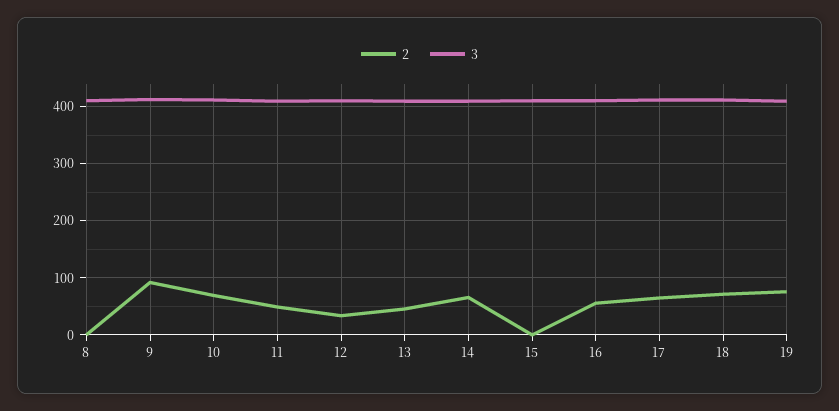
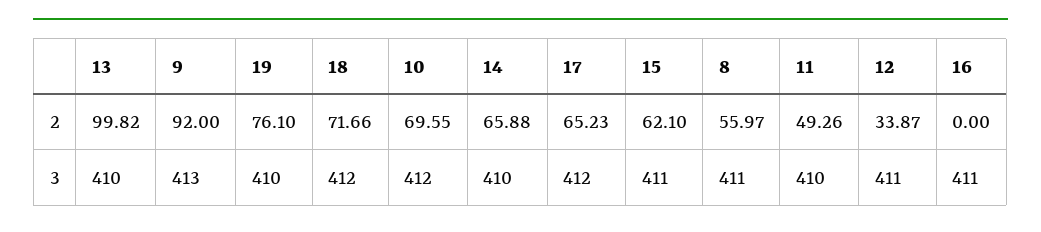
2, 8: 0 -> 55.97
2, 13: 40 -> 99.82
2, 15: 0 -> 62.1
2, 16: 60 -> 0

